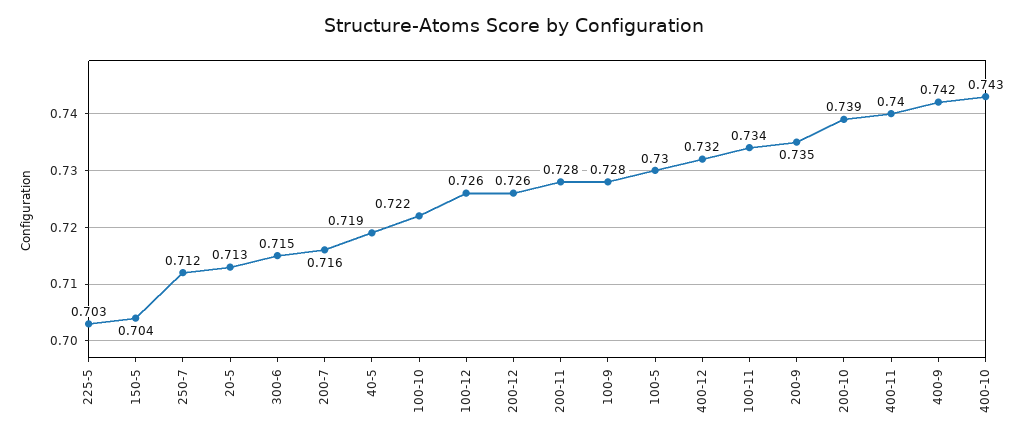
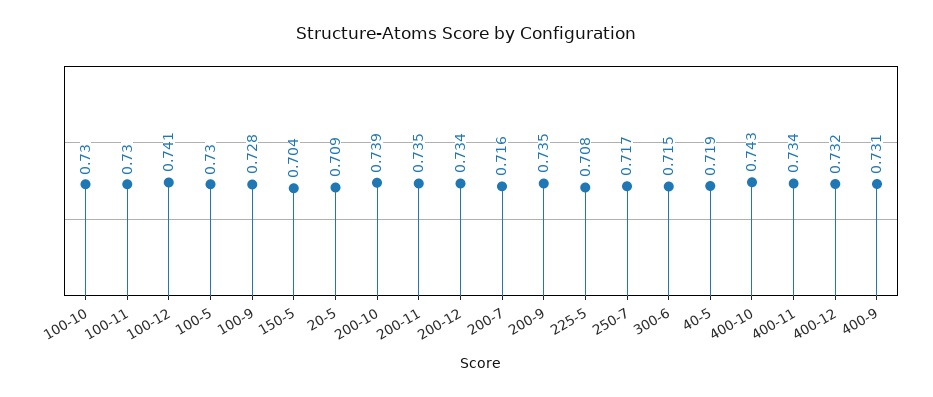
225-5: 0.703 -> 0.708
250-7: 0.712 -> 0.717
20-5: 0.713 -> 0.709
100-10: 0.722 -> 0.73
100-12: 0.726 -> 0.741
200-12: 0.726 -> 0.734
200-11: 0.728 -> 0.735
100-11: 0.734 -> 0.73
400-11: 0.74 -> 0.734
400-9: 0.742 -> 0.731

